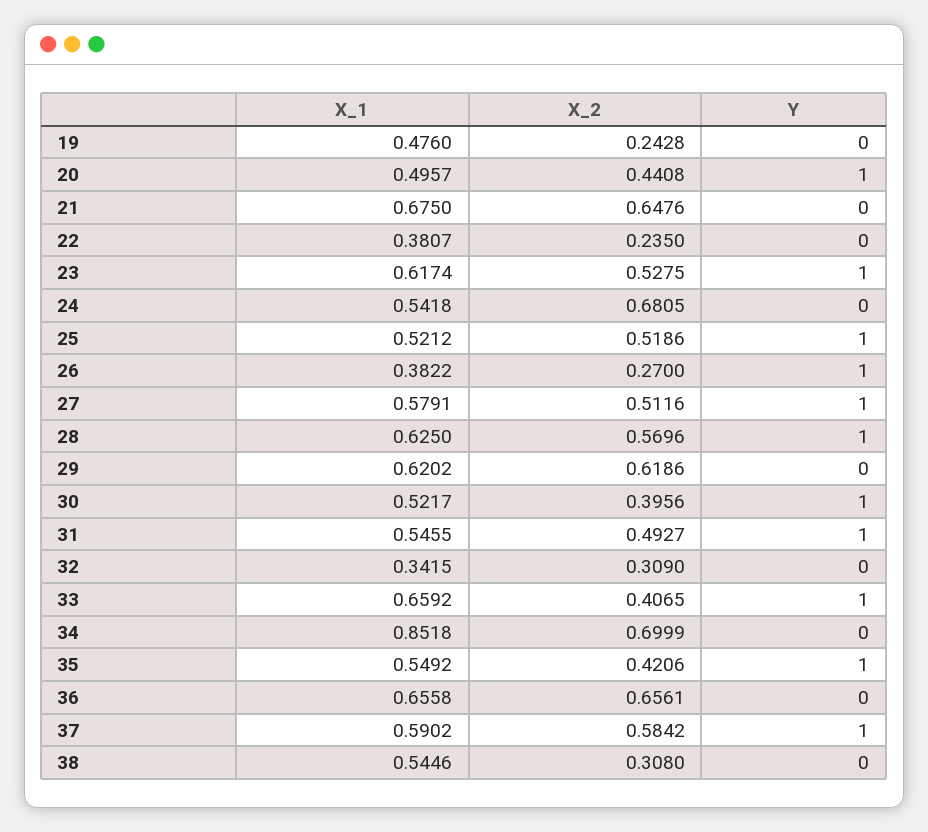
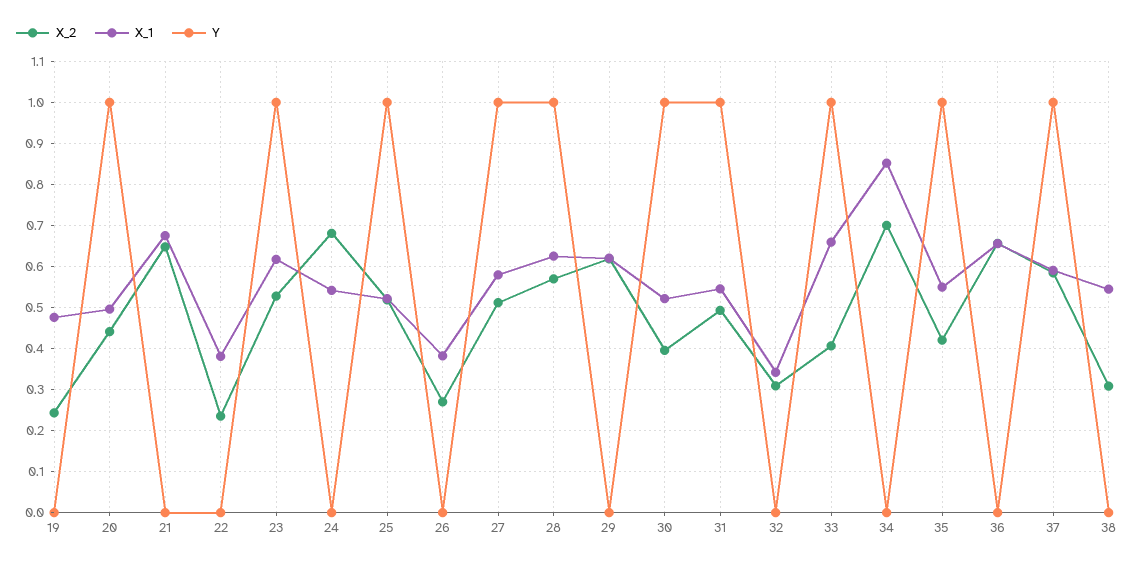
Y, 26: 1 -> 0

